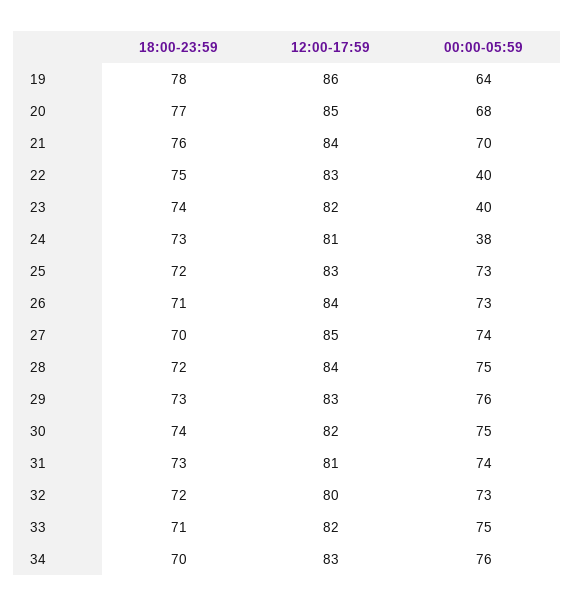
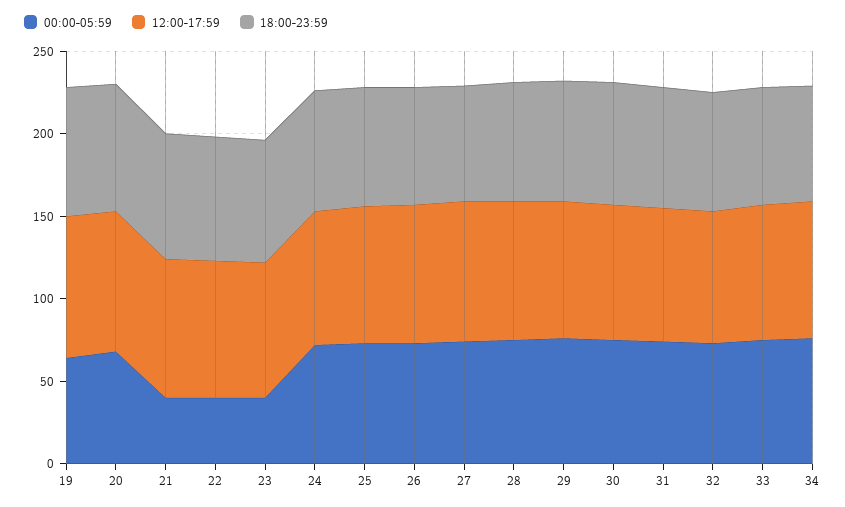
00:00-05:59, 21: 70 -> 40
00:00-05:59, 24: 38 -> 70

